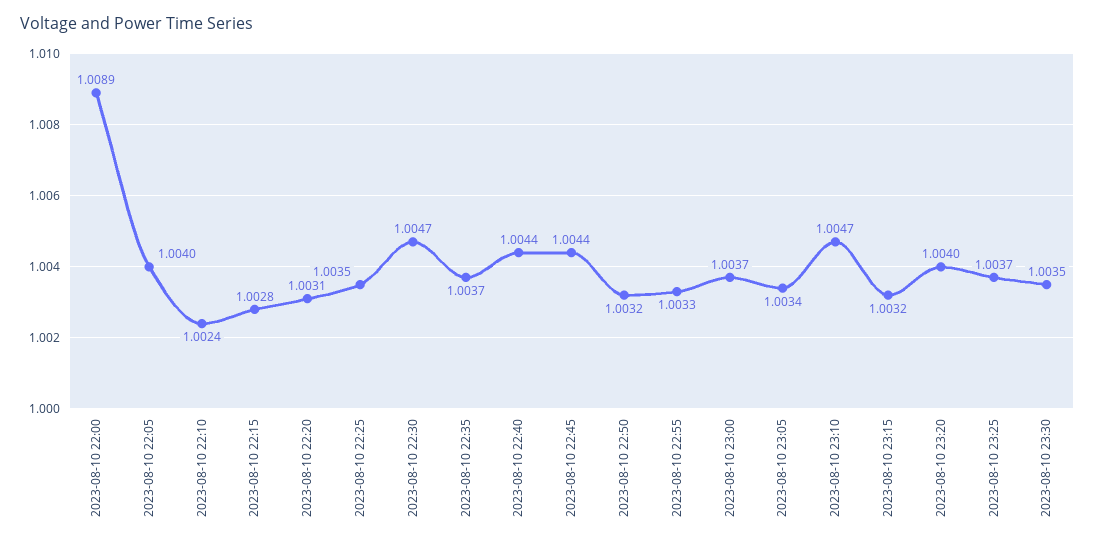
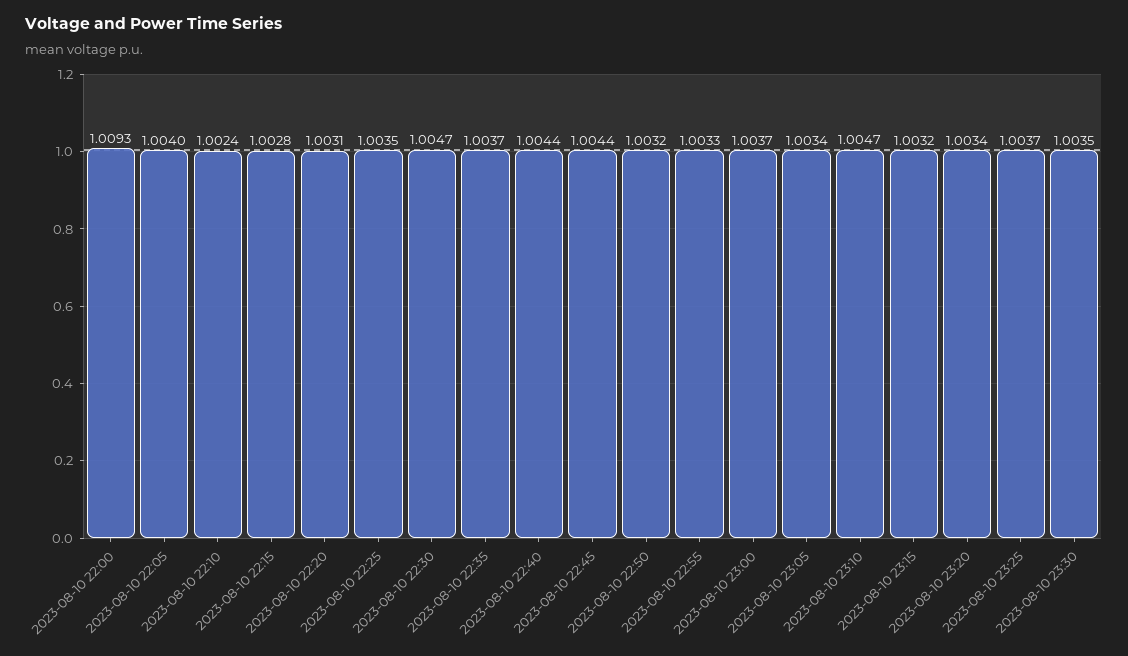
2023-08-10 22:00: 1.0089 -> 1.0093
2023-08-10 23:20: 1.004 -> 1.0034

